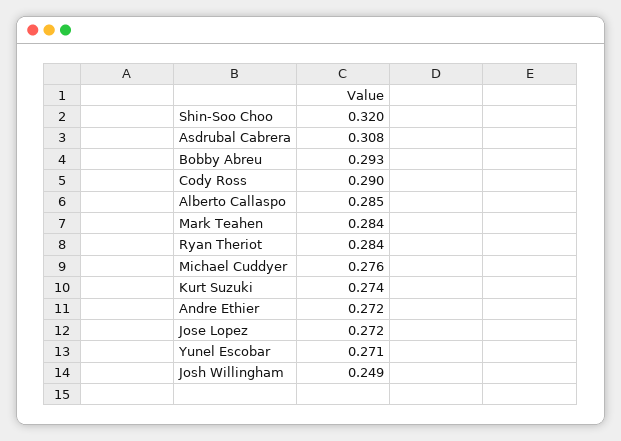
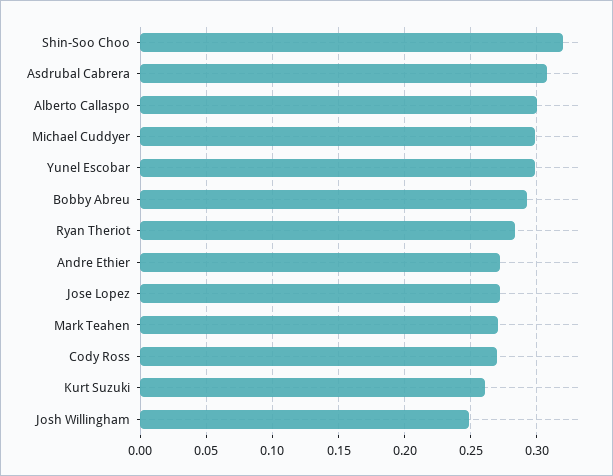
Cody Ross: 0.29 -> 0.27
Alberto Callaspo: 0.285 -> 0.3
Mark Teahen: 0.284 -> 0.27
Michael Cuddyer: 0.276 -> 0.3
Kurt Suzuki: 0.274 -> 0.26
Yunel Escobar: 0.271 -> 0.3

